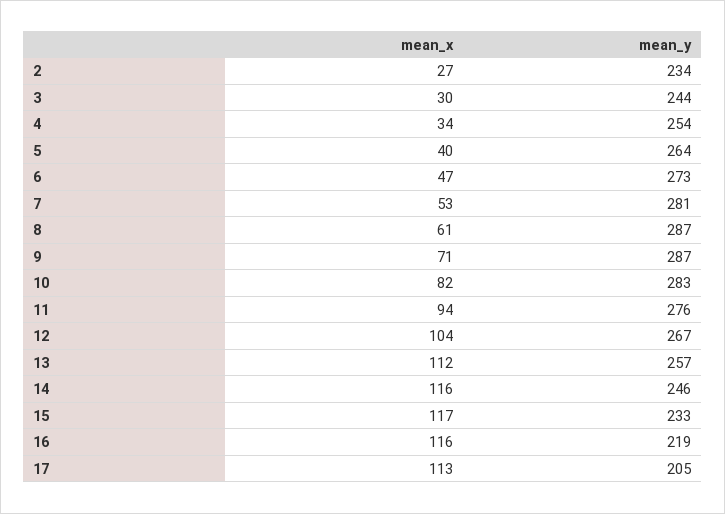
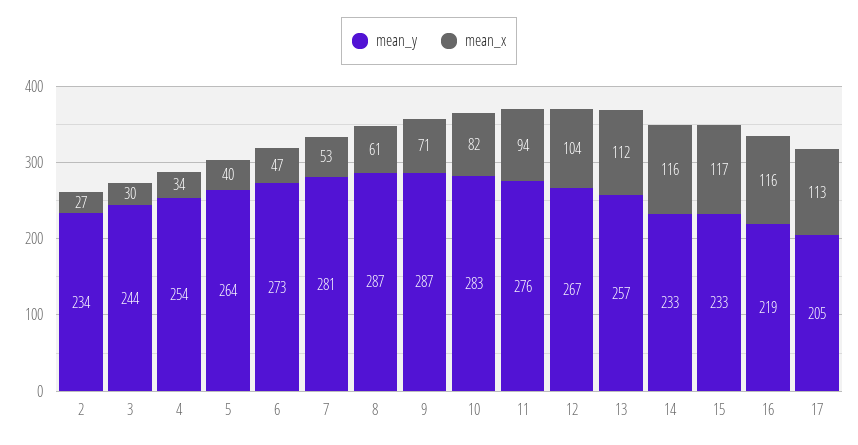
mean_y, 14: 246 -> 233

